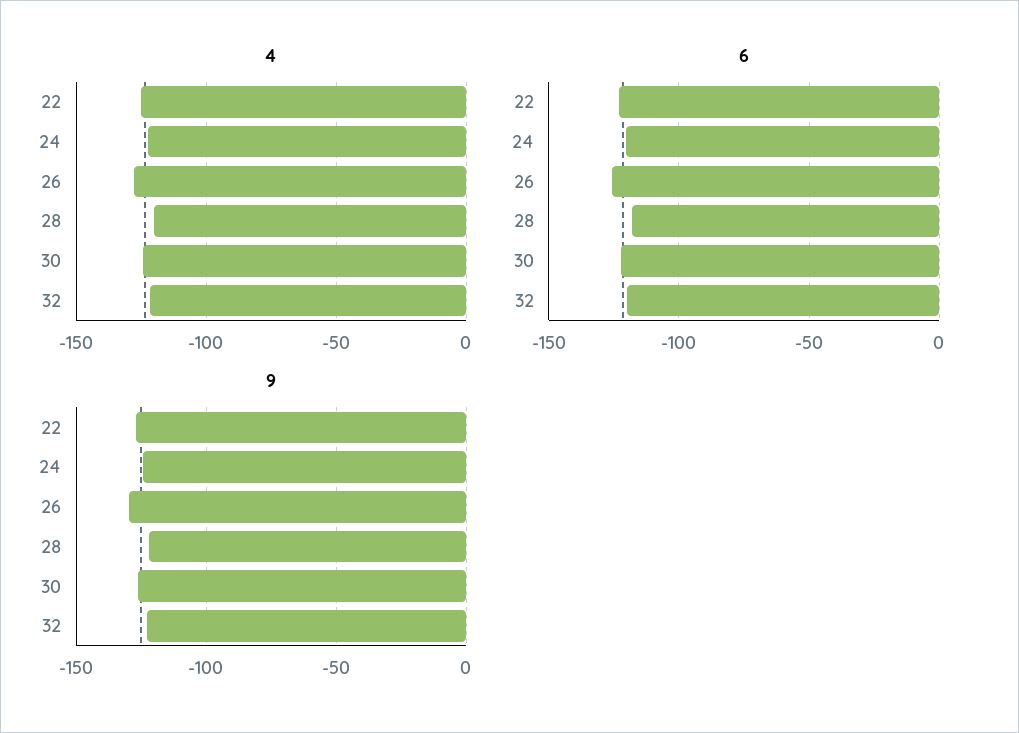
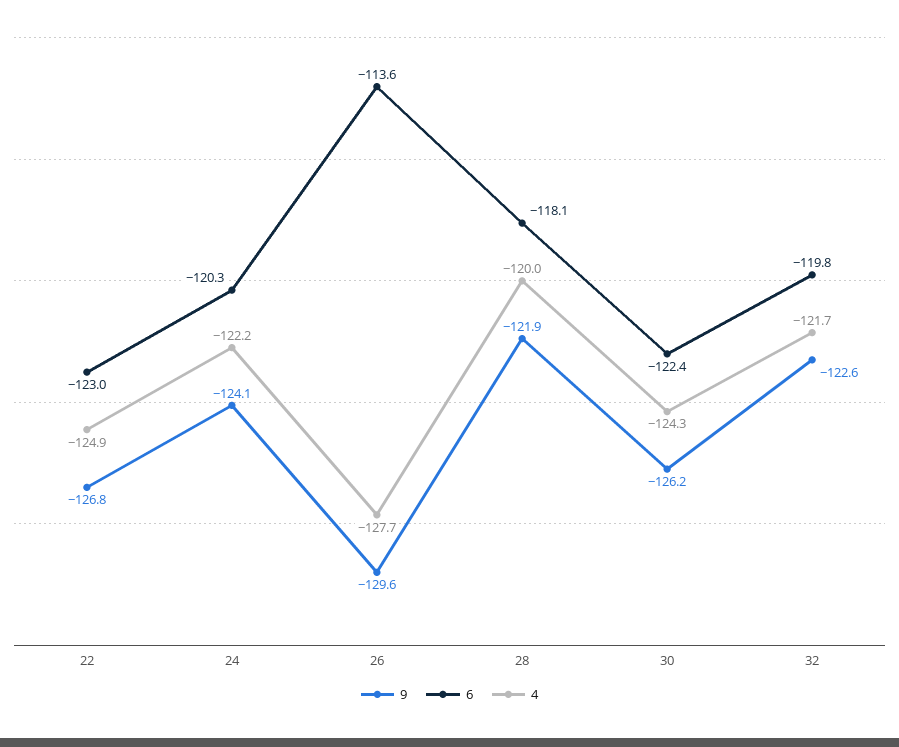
6, 26: -125 -> -113.6

